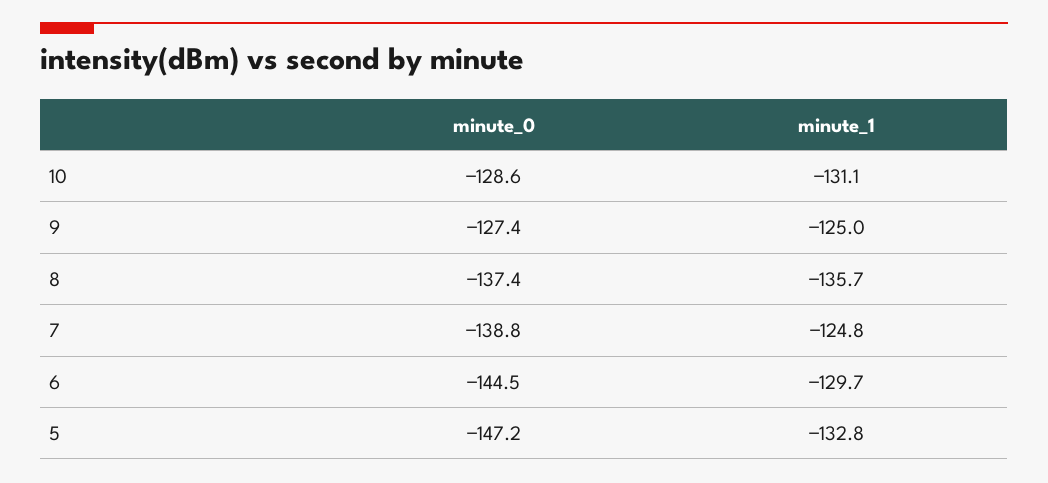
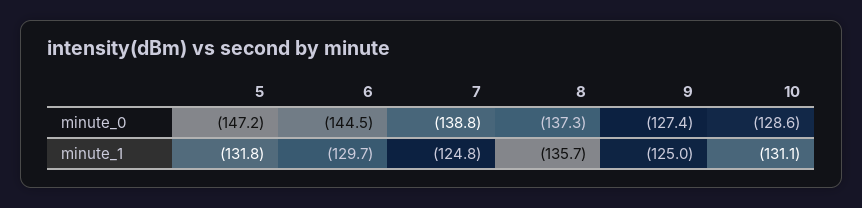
minute_0, 8: -137.4 -> -137.3
minute_1, 5: -132.8 -> -131.8

